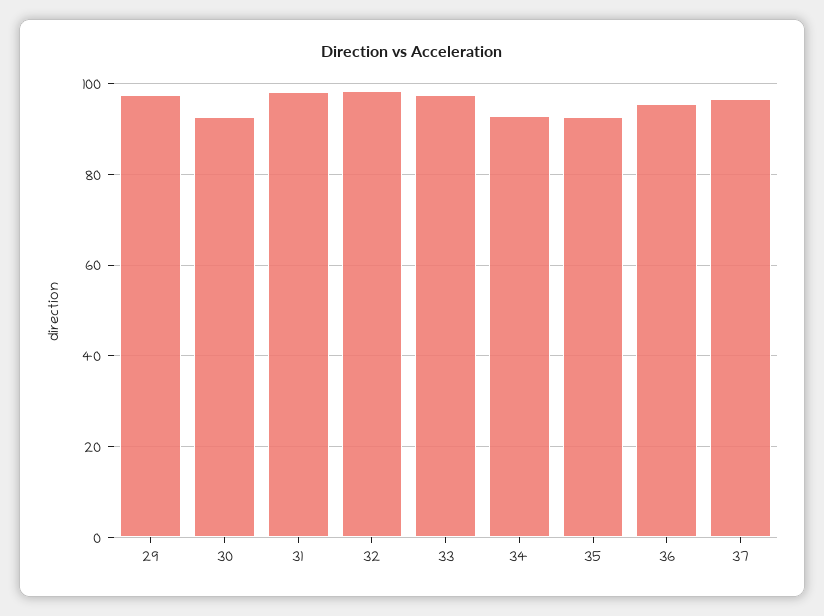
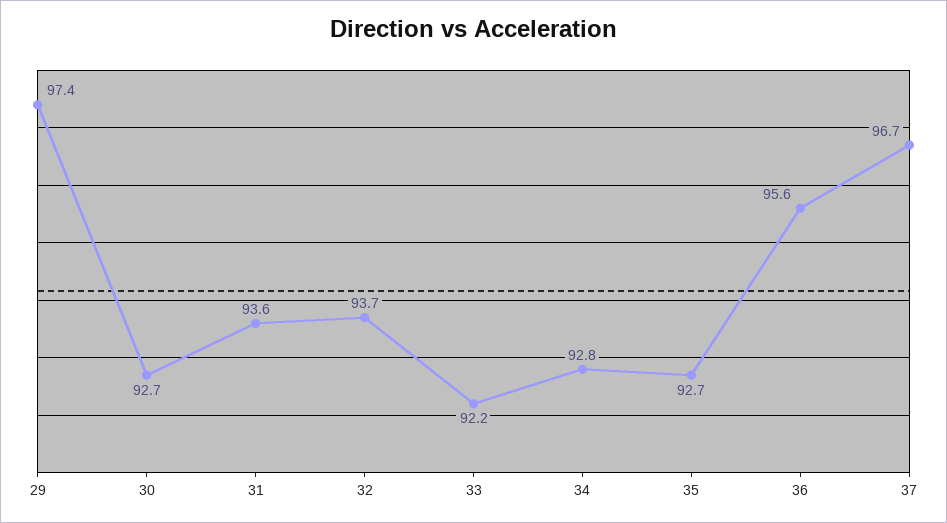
31: 98 -> 93.6
32: 98 -> 93.7
33: 98 -> 92.2

